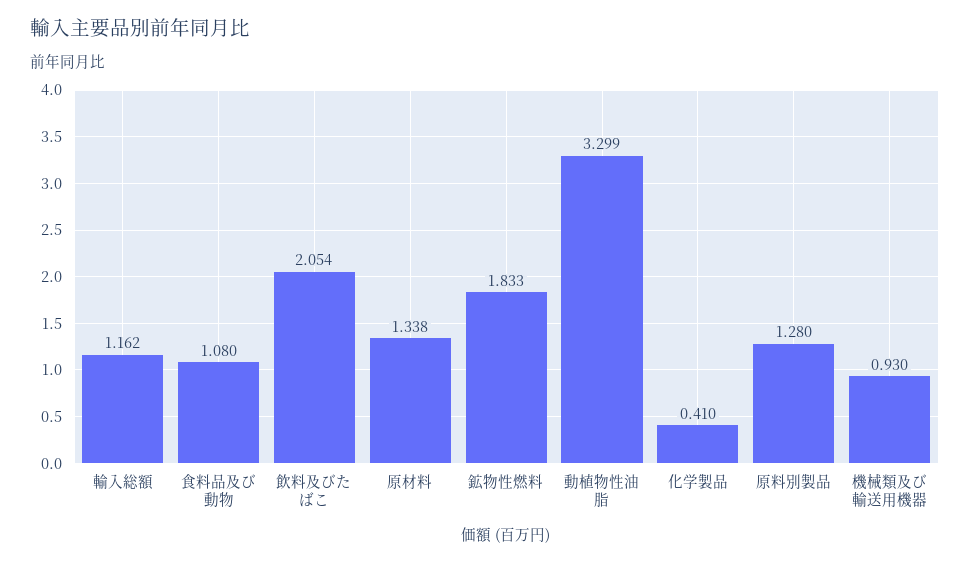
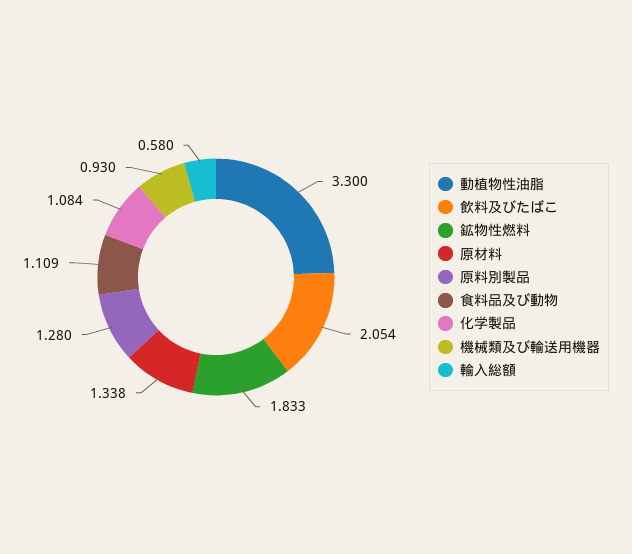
輸入総額: 1.162 -> 0.58
食料品及び動物: 1.08 -> 1.109
動植物性油脂: 3.299 -> 3.3
化学製品: 0.41 -> 1.084

